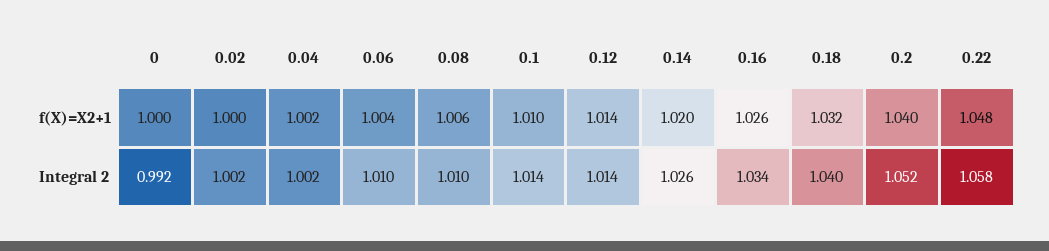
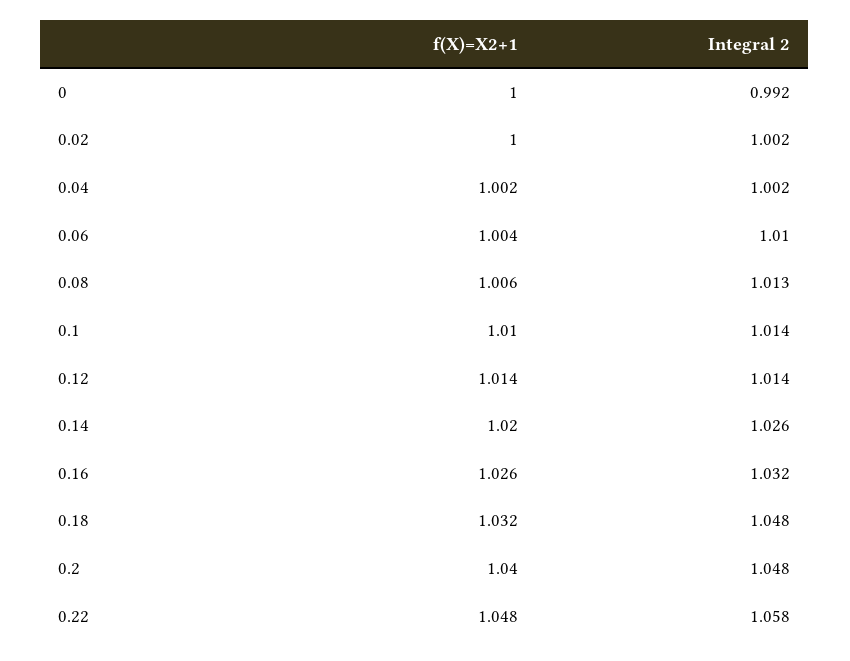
0.08, Integral 2: 1.01 -> 1.013
0.16, Integral 2: 1.034 -> 1.032
0.18, Integral 2: 1.04 -> 1.048
0.2, Integral 2: 1.052 -> 1.048

